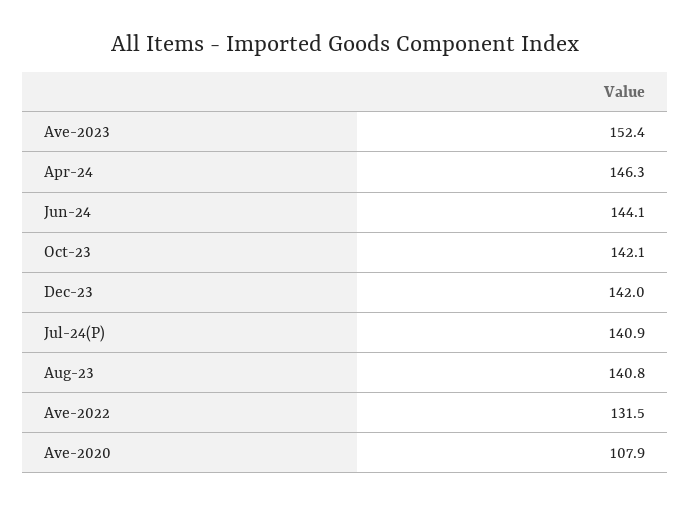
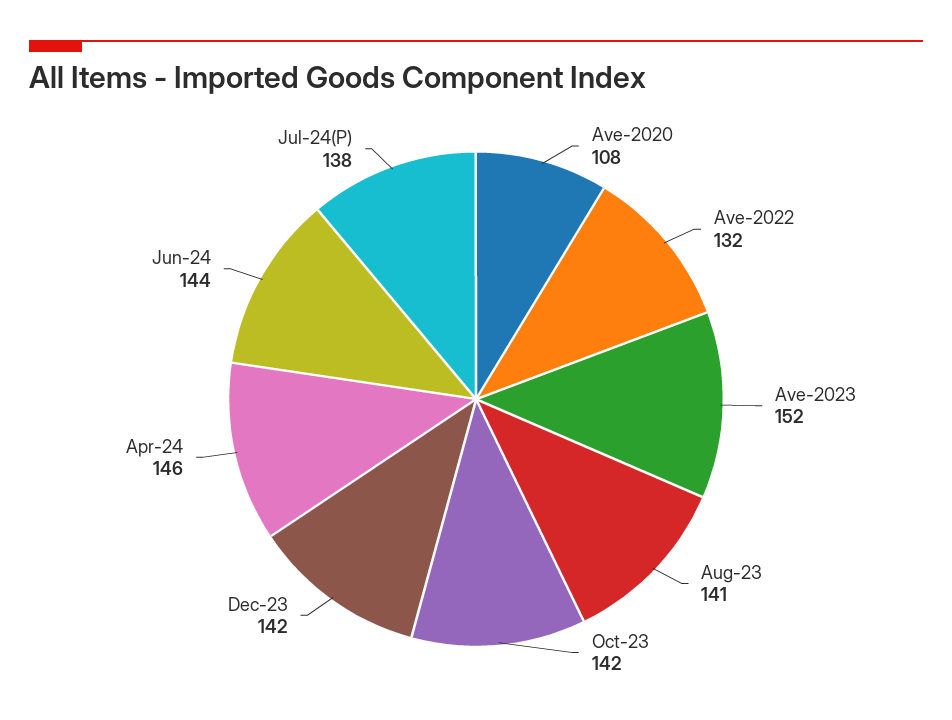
Jul-24(P): 140.9 -> 138

